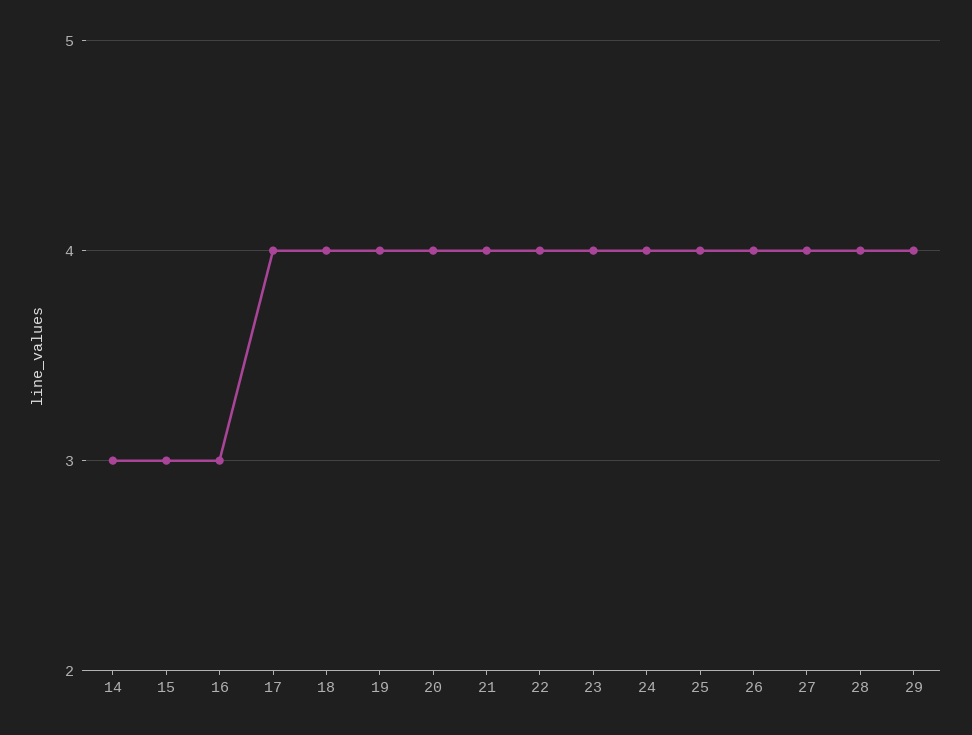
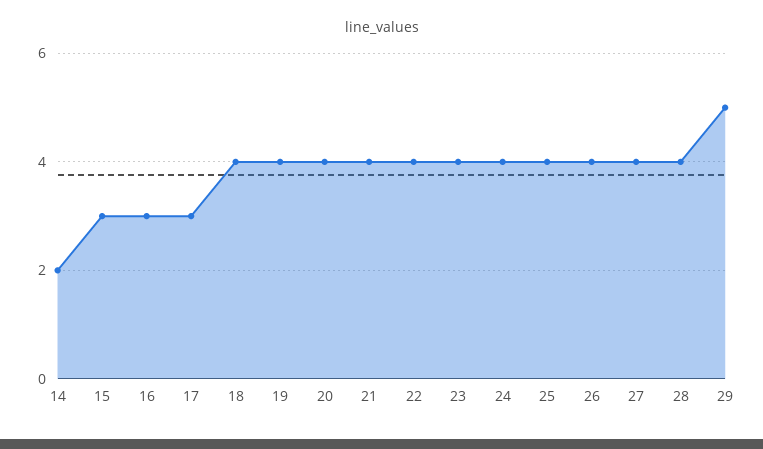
14: 3 -> 2
17: 4 -> 3
29: 4 -> 5

